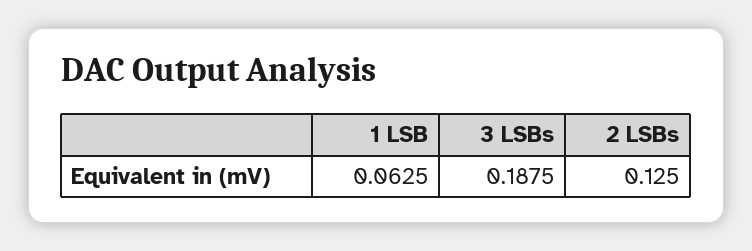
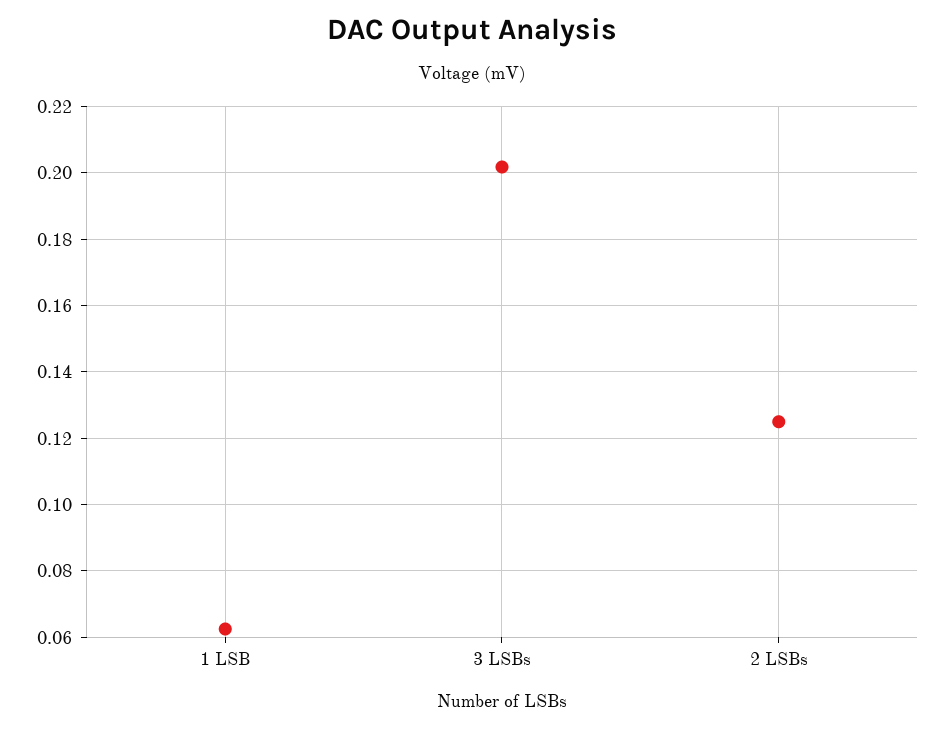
3 LSBs: 0.1875 -> 0.202

